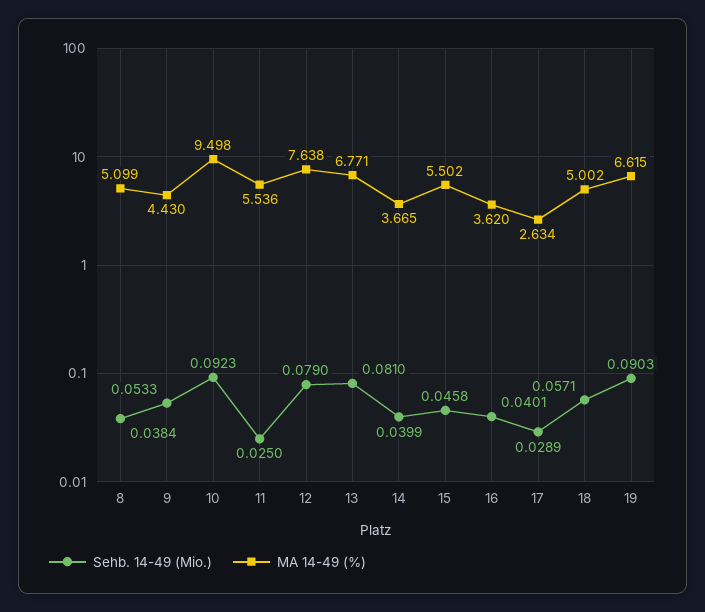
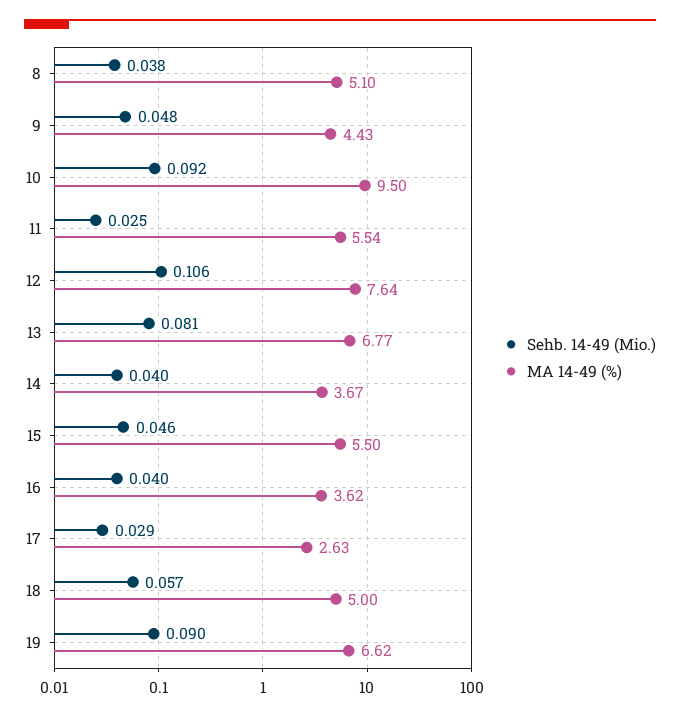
Sehb. 14-49 (Mio.), 9: 0.0533 -> 0.048
Sehb. 14-49 (Mio.), 12: 0.079 -> 0.106

